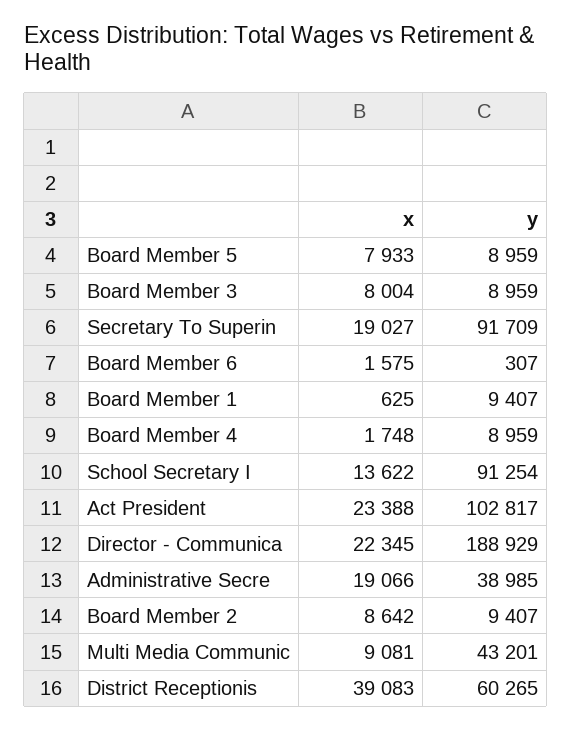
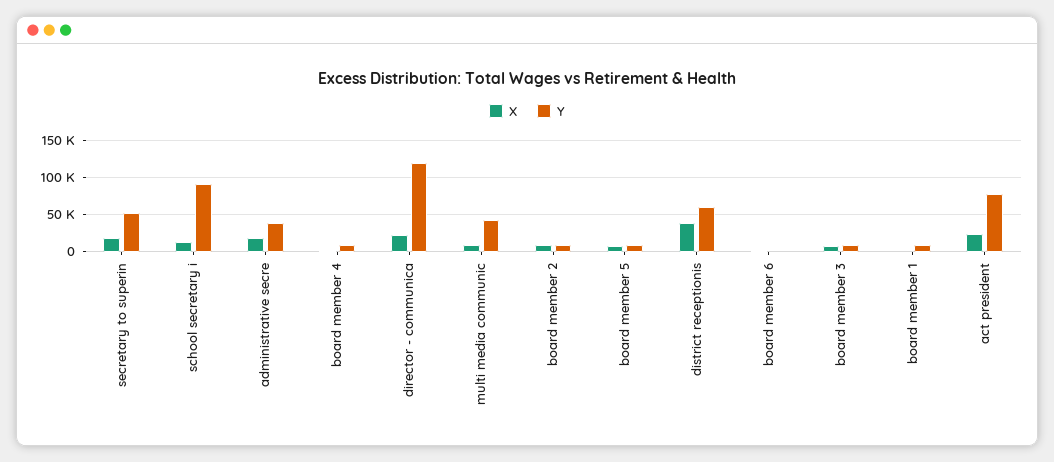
y, Secretary To Superin: 91709 -> 50000
y, Act President: 102817 -> 80000
y, Director - Communica: 188929 -> 120000

